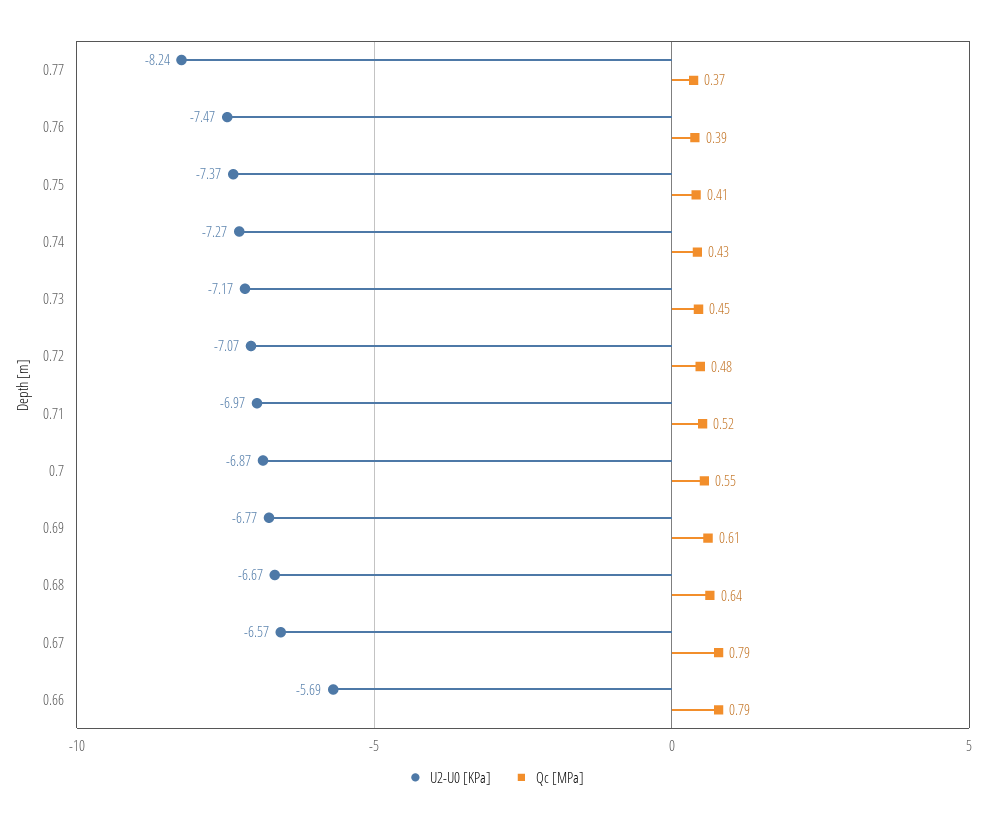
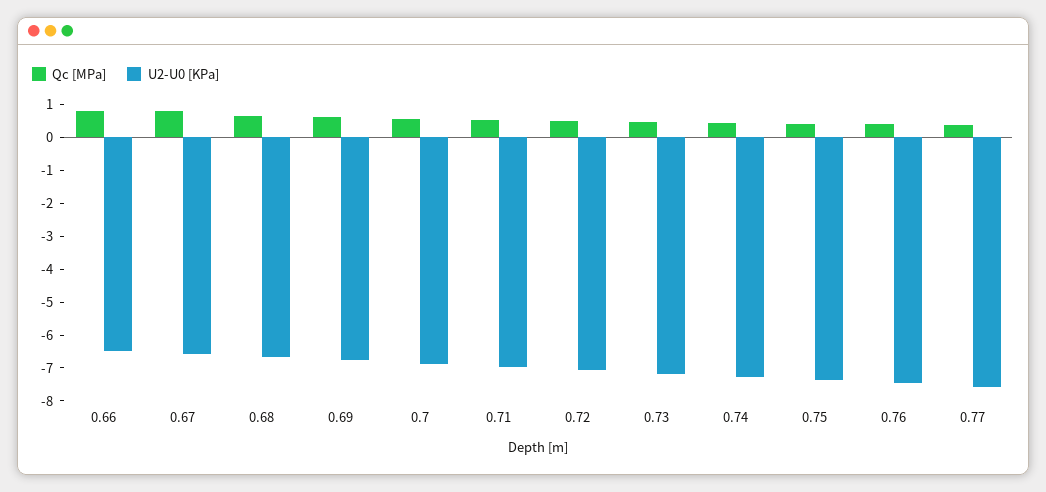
U2-U0 [KPa], 0.77: -8.24 -> -7.5
U2-U0 [KPa], 0.66: -5.69 -> -6.5

